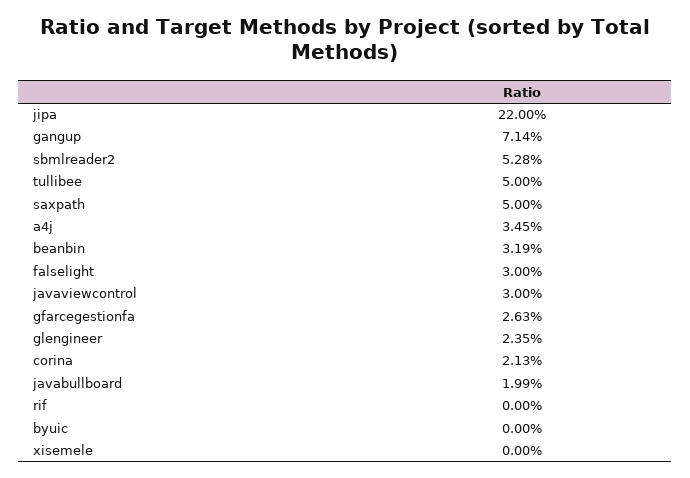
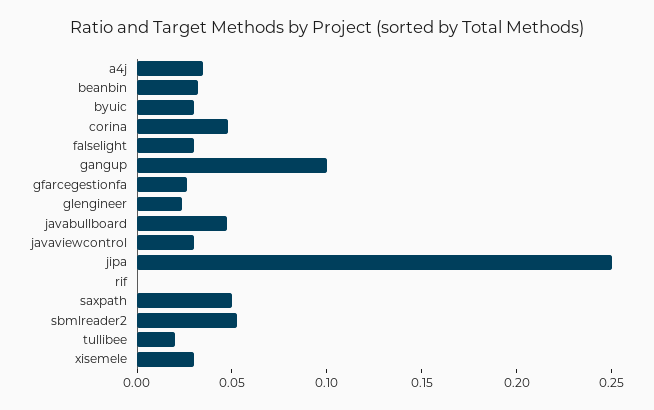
jipa: 0.22 -> 0.25
gangup: 0.0714 -> 0.1
tullibee: 0.05 -> 0.02
corina: 0.0213 -> 0.05
javabullboard: 0.0199 -> 0.05
byuic: 0 -> 0.03
xisemele: 0 -> 0.03

